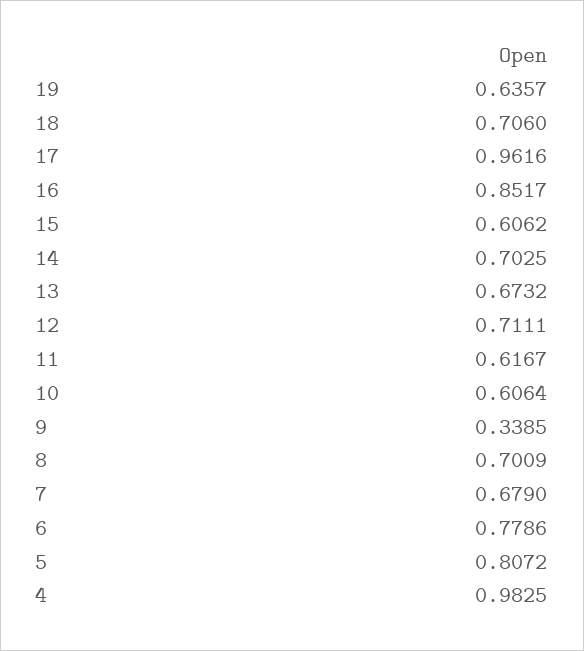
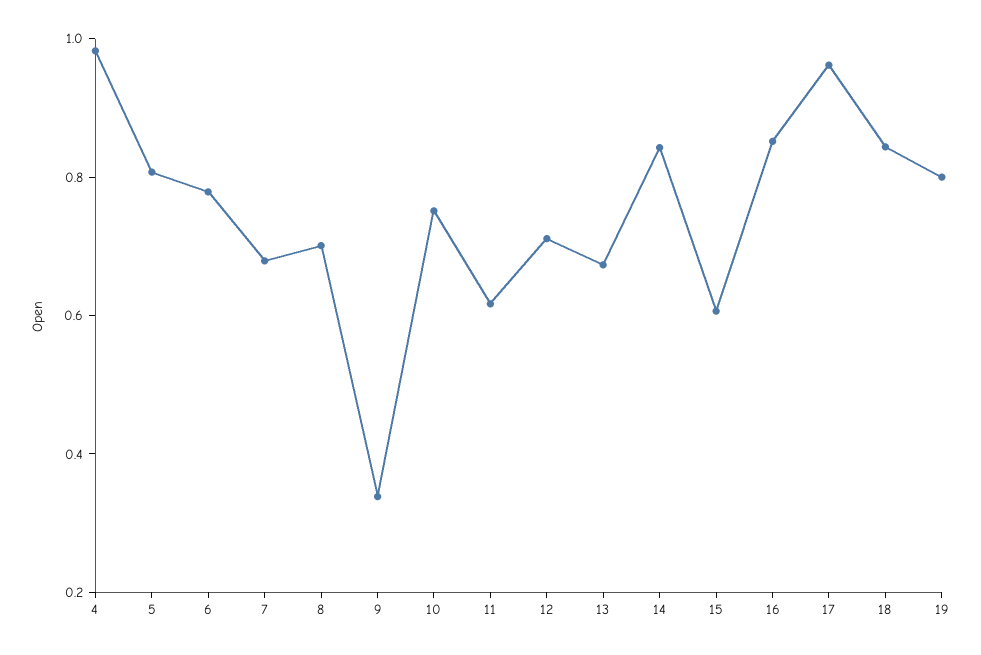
19: 0.6357 -> 0.8
18: 0.706 -> 0.85
14: 0.7025 -> 0.85
10: 0.6064 -> 0.75

